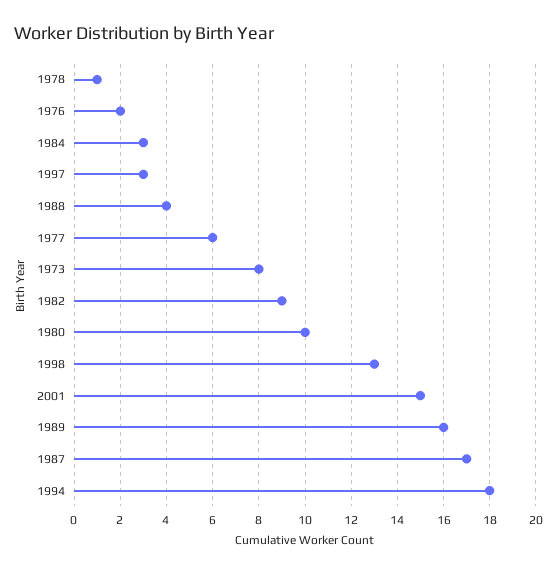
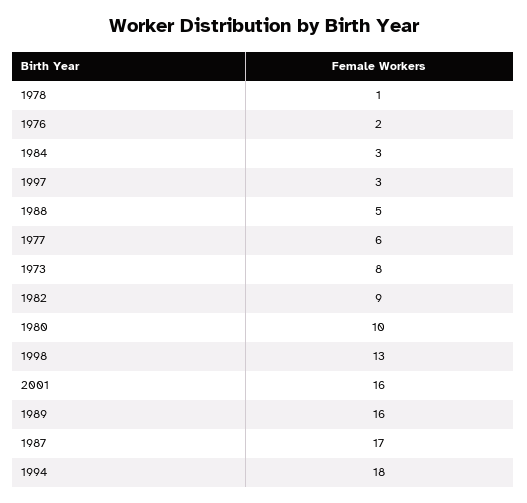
1988: 4 -> 5
2001: 15 -> 16

